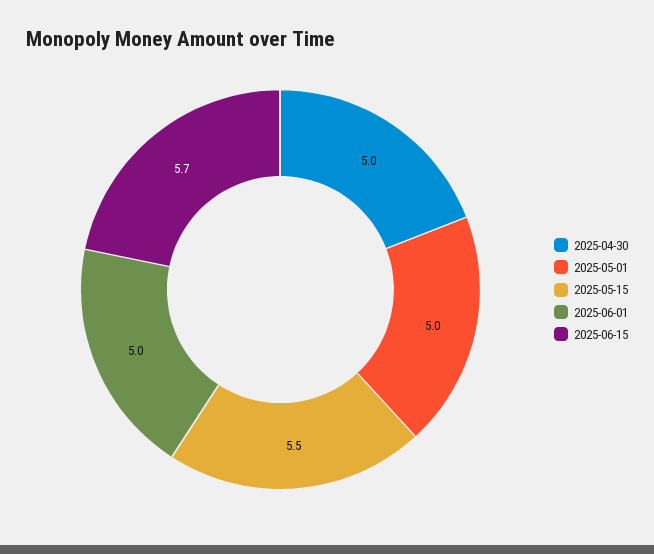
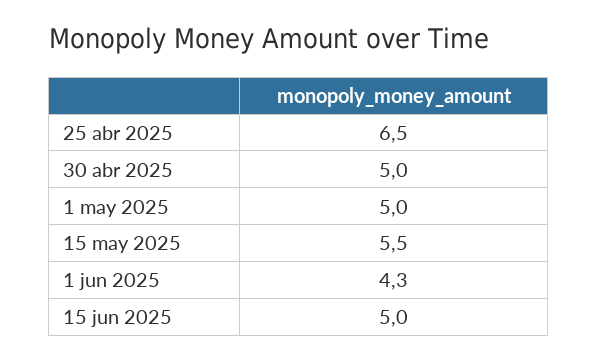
2025-06-01: 5 -> 4.3
2025-06-15: 5.7 -> 5
25 abr 2025: none -> 6.5

